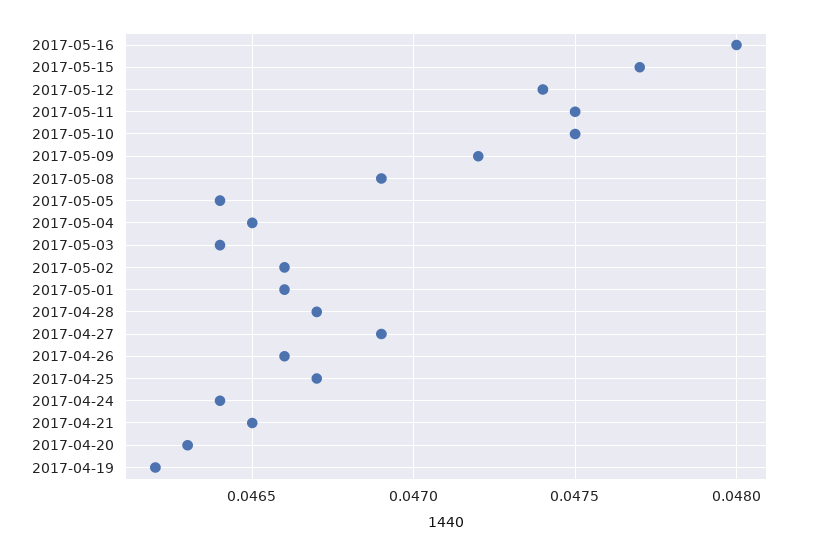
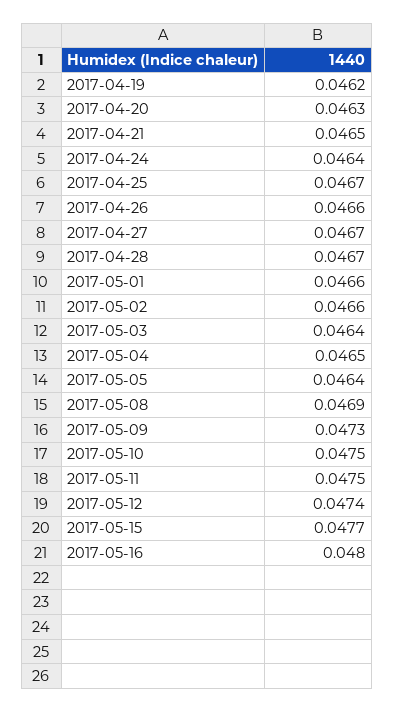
2017-05-09: 0.0472 -> 0.0473
2017-04-27: 0.0469 -> 0.0467

